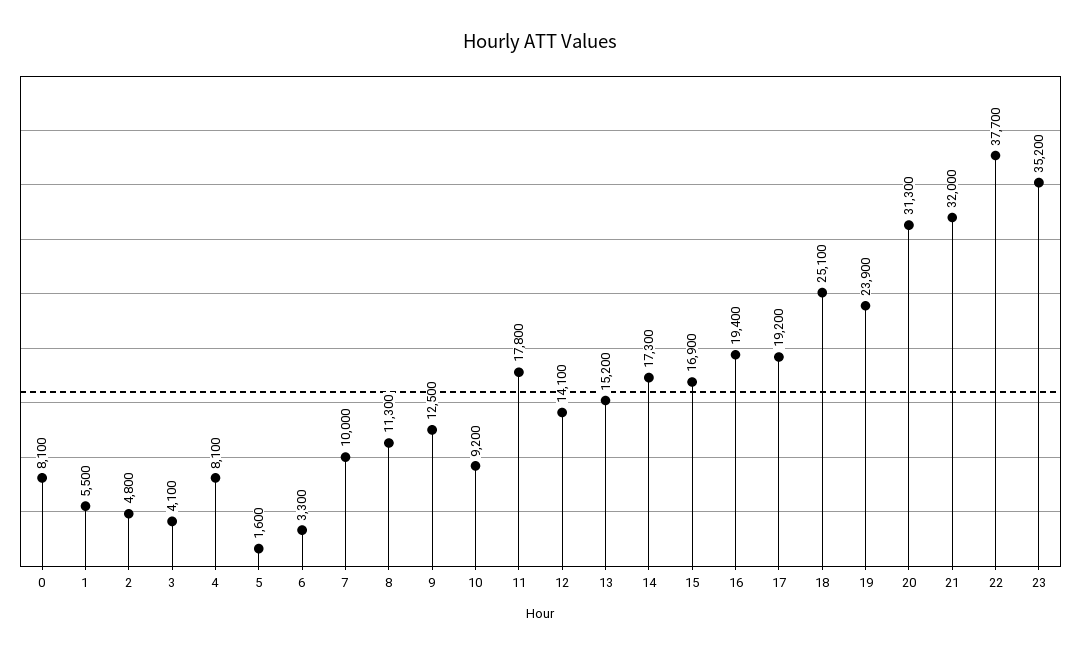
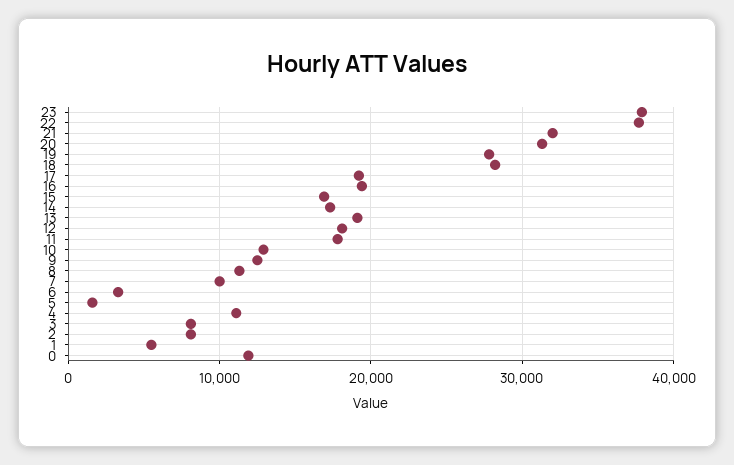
0: 8100 -> 12000
2: 4800 -> 8000
3: 4100 -> 8000
4: 8100 -> 11000
10: 9200 -> 13000
12: 14100 -> 18000
13: 15200 -> 19000
18: 25100 -> 28000
19: 23900 -> 28000
23: 35200 -> 38000

